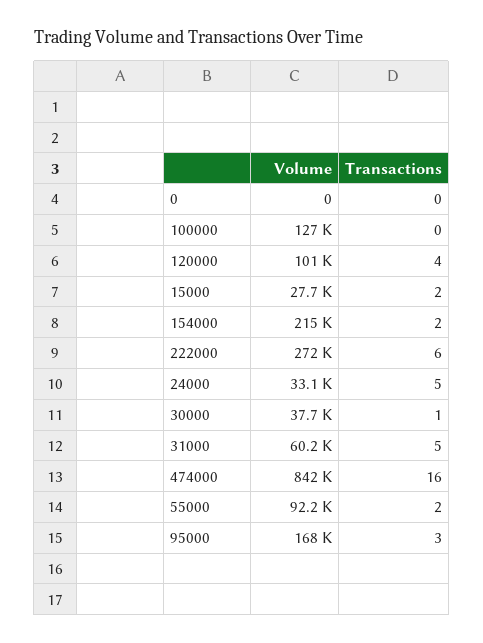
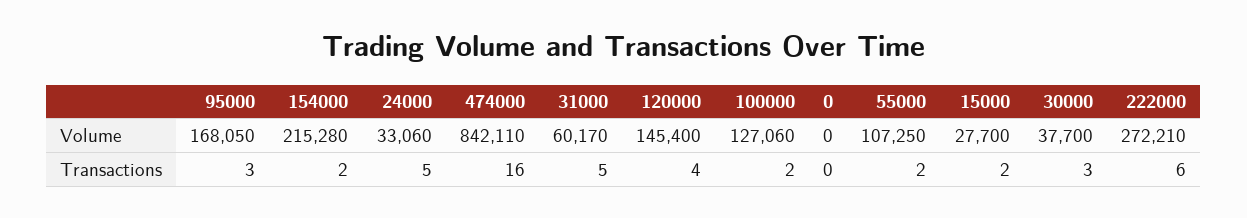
Transactions, 100000: 0 -> 2
Volume, 120000: 101000 -> 145400
Transactions, 30000: 1 -> 3
Volume, 55000: 92200 -> 107250

